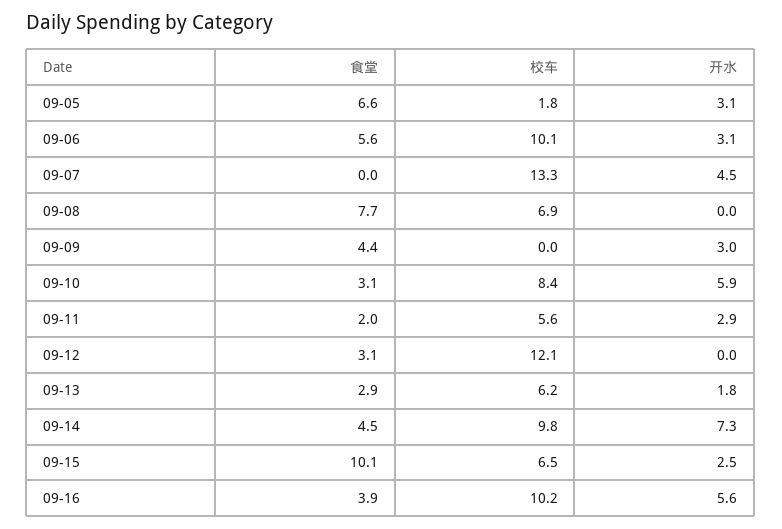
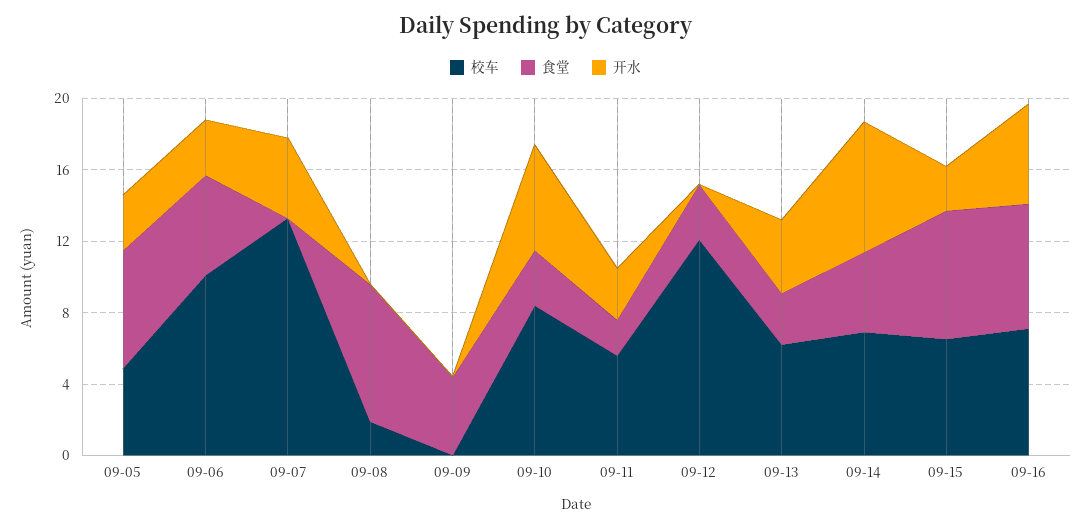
校车, 09-05: 1.8 -> 5
校车, 09-08: 6.9 -> 2
开水, 09-09: 3 -> 0
开水, 09-13: 1.8 -> 4
校车, 09-14: 9.8 -> 7
食堂, 09-15: 10.1 -> 7
食堂, 09-16: 3.9 -> 7
校车, 09-16: 10.2 -> 7

